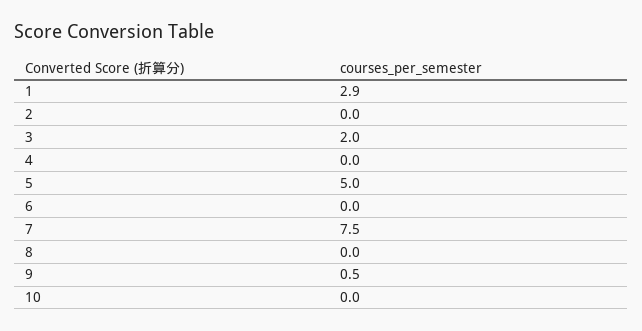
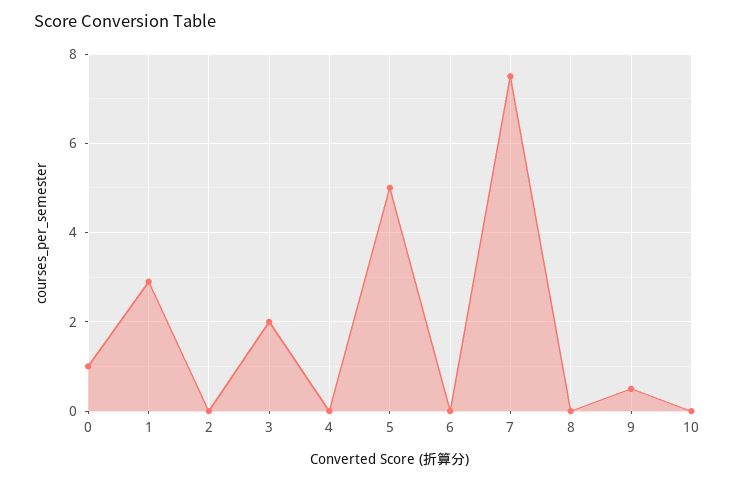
0: none -> 1

